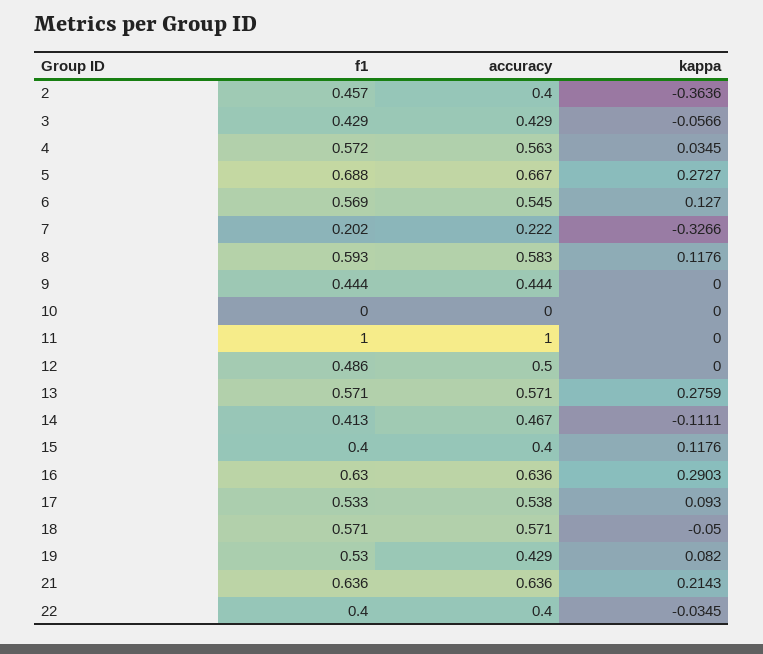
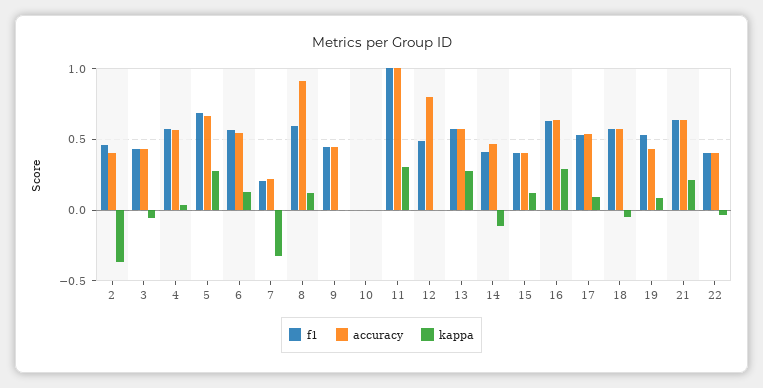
accuracy, 8: 0.583 -> 0.9
kappa, 11: 0 -> 0.3
accuracy, 12: 0.5 -> 0.8

